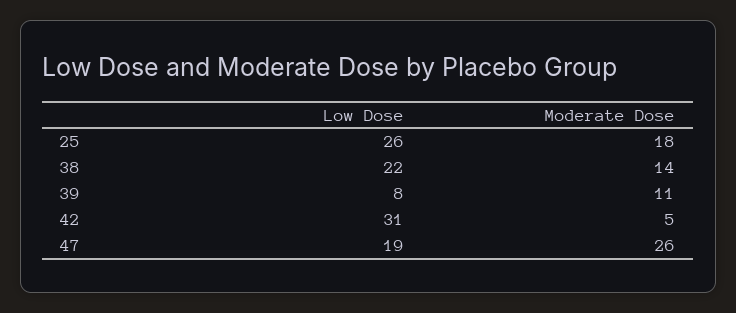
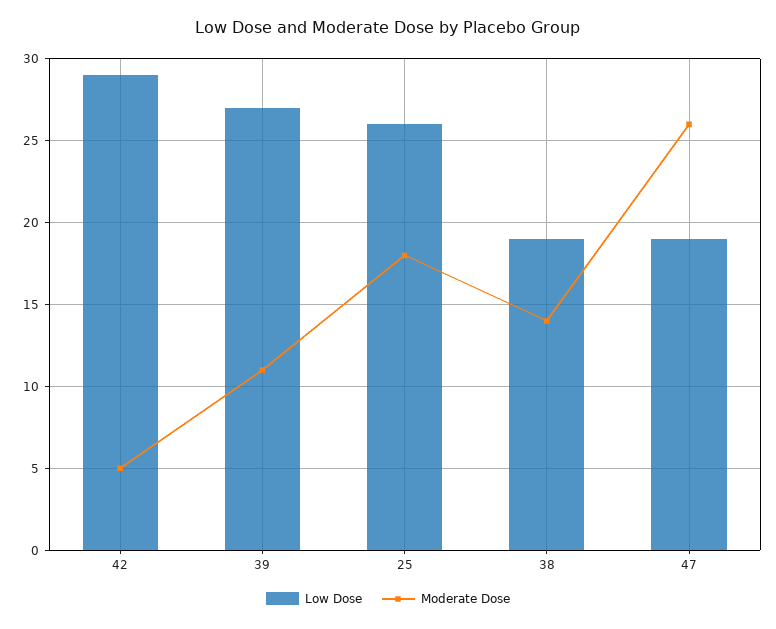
Low Dose, 38: 22 -> 19
Low Dose, 39: 8 -> 27
Low Dose, 42: 31 -> 29

